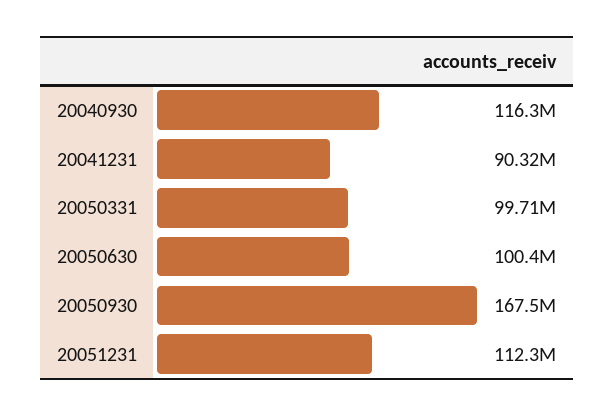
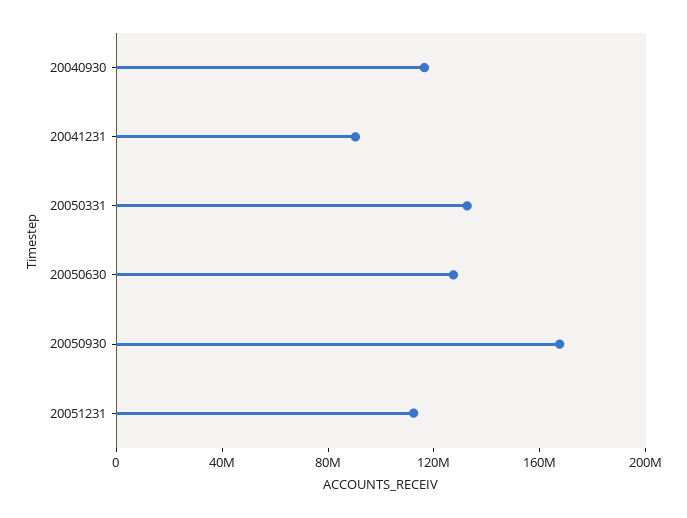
20050331: 99710000 -> 130000000
20050630: 100400000 -> 130000000

